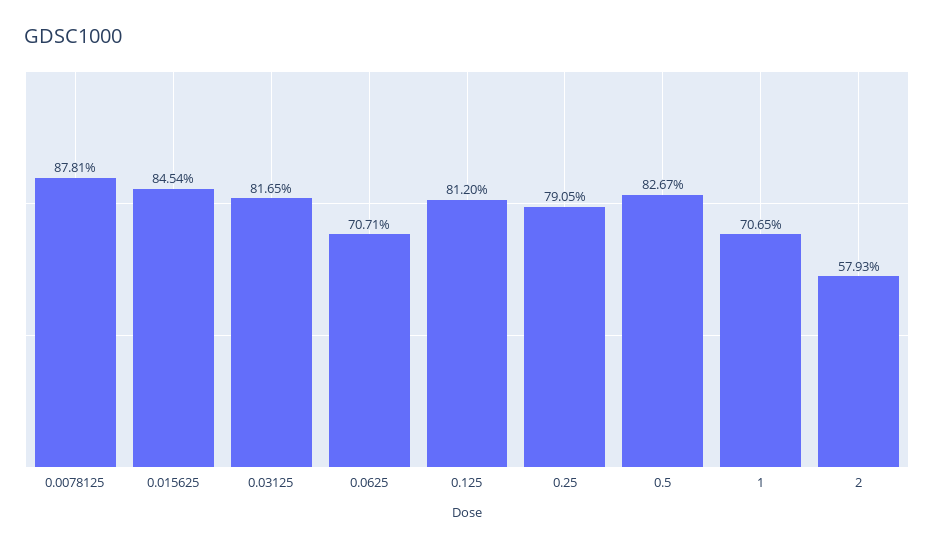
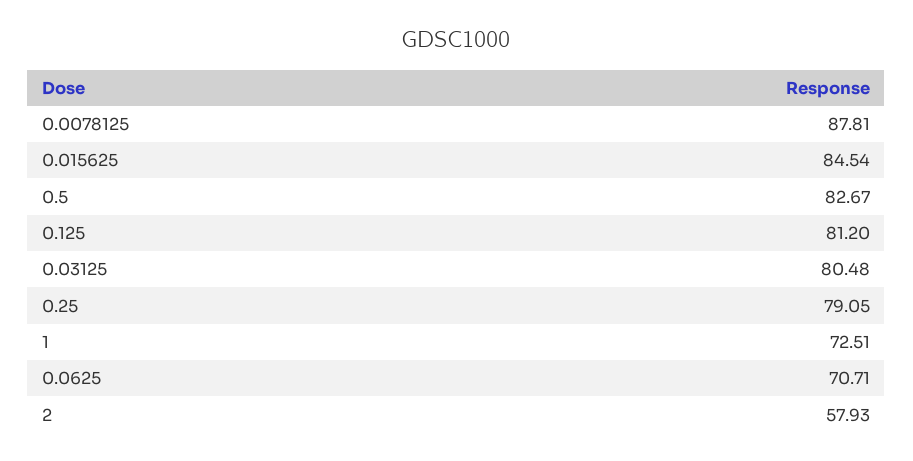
0.03125: 81.65 -> 80.48
1: 70.65 -> 72.51

